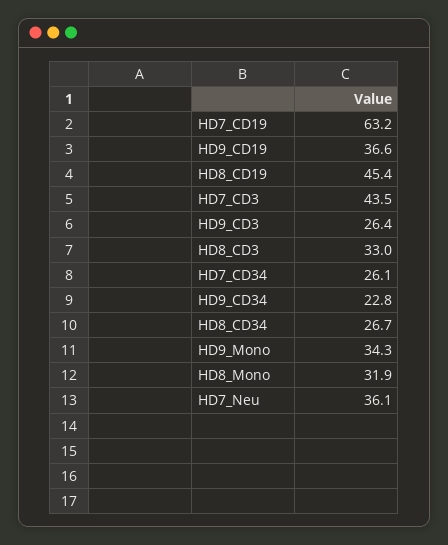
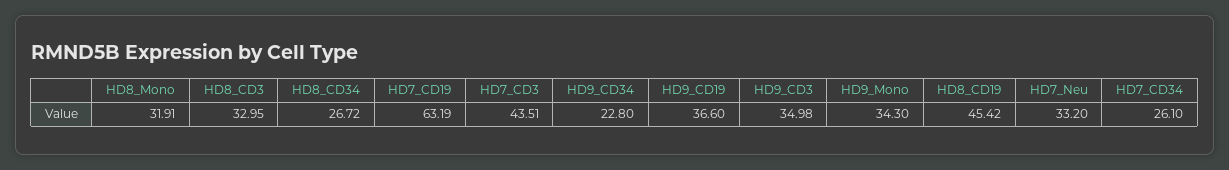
HD9_CD3: 26.4 -> 34.98
HD7_Neu: 36.1 -> 33.2

